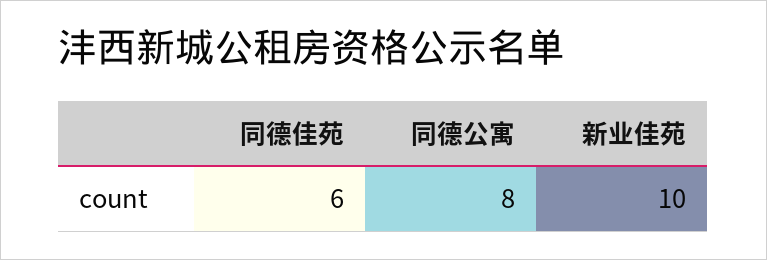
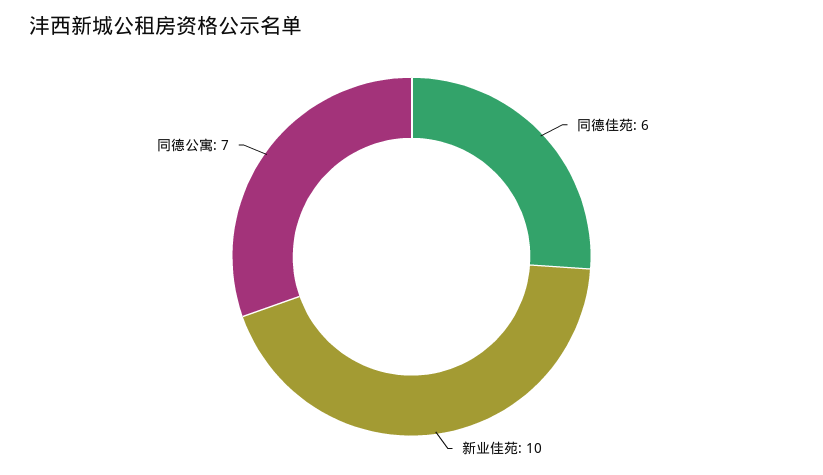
同德公寓: 8 -> 7

